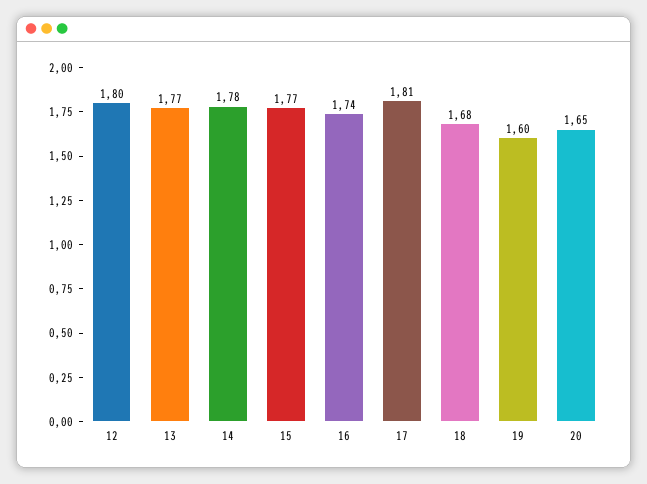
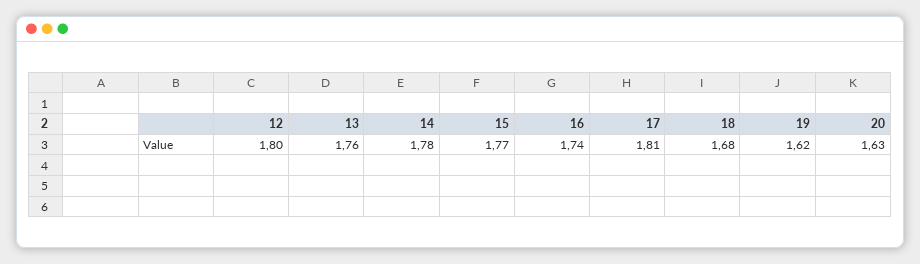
13: 1.77 -> 1.76
19: 1.6 -> 1.62
20: 1.65 -> 1.63

